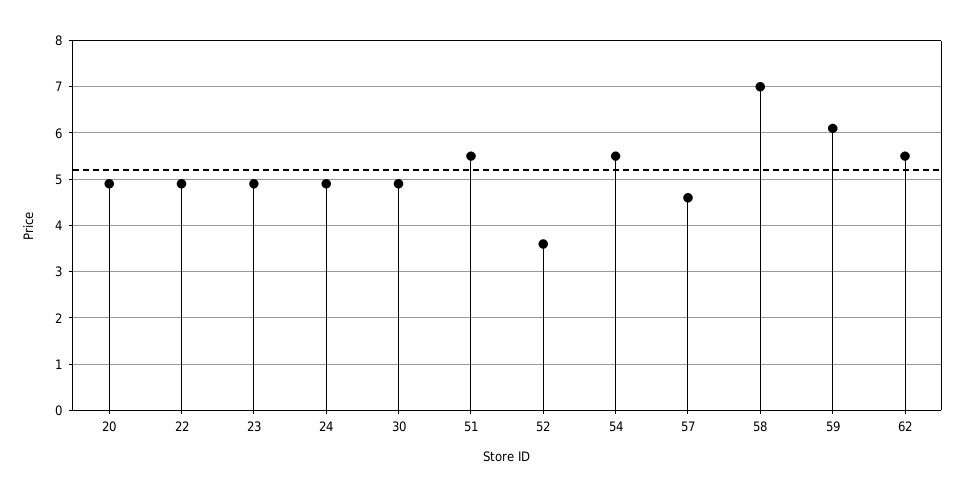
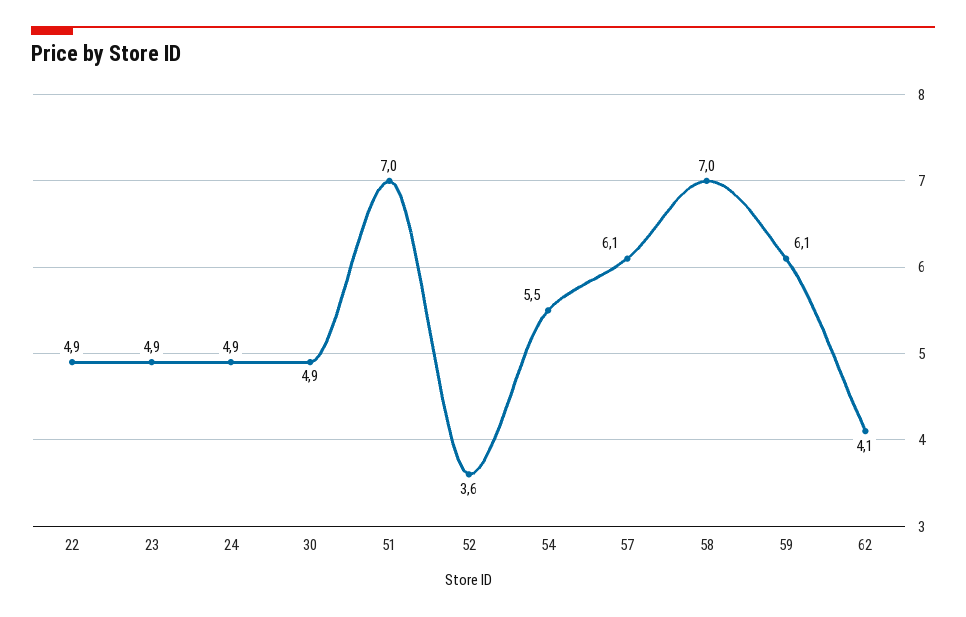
20: 5 -> none
51: 5.5 -> 7
57: 4.5 -> 6.1
62: 5.5 -> 4.1

